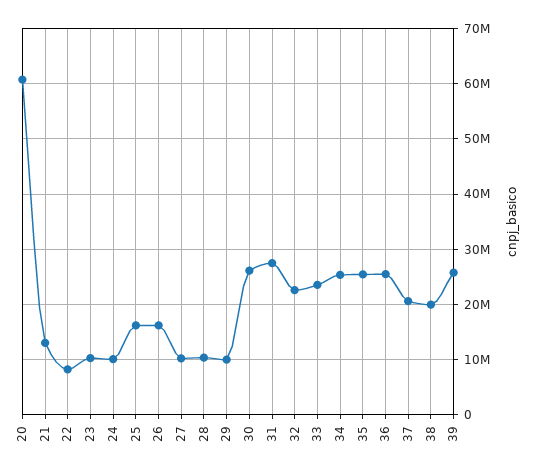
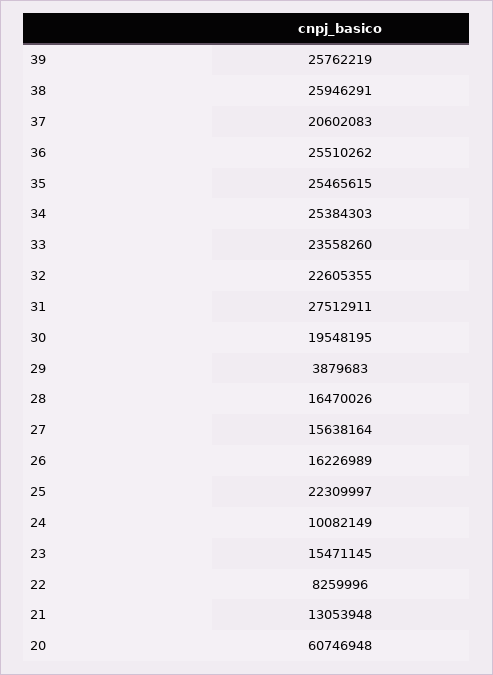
23: 10000000 -> 15471145
25: 16000000 -> 22309997
27: 10000000 -> 15638164
28: 10000000 -> 16470026
29: 10000000 -> 3879683
30: 26000000 -> 19548195
38: 20000000 -> 25946291

